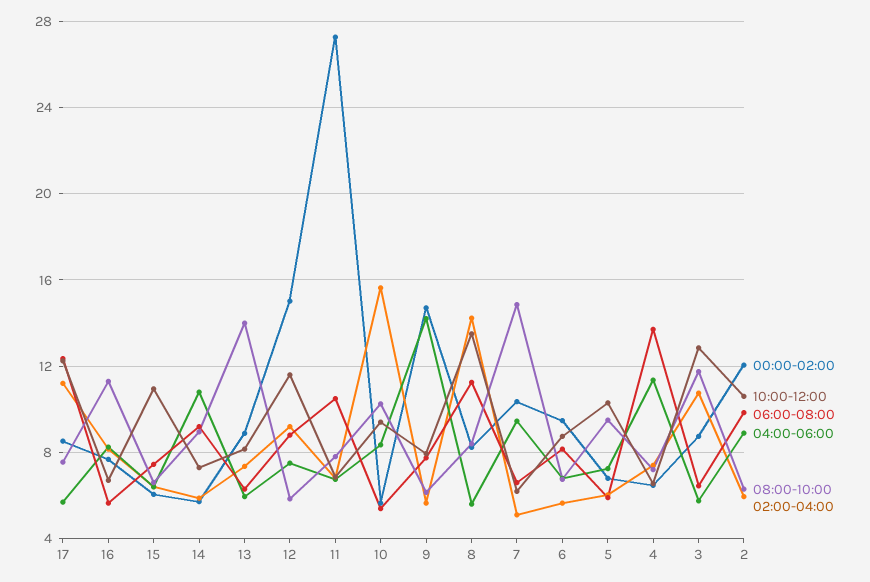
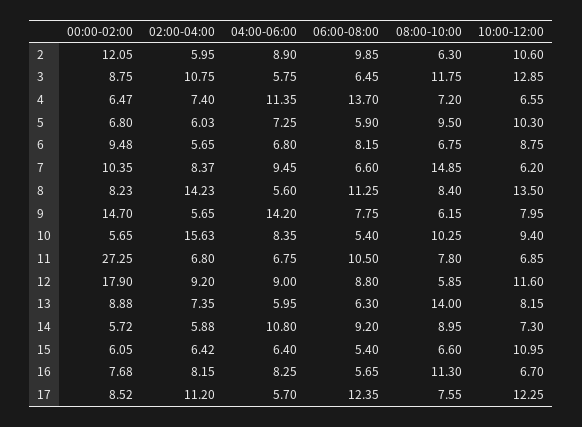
06:00-08:00, 15: 7.5 -> 5.4
00:00-02:00, 12: 15 -> 17.9
04:00-06:00, 12: 7.5 -> 9
02:00-04:00, 7: 5 -> 8.37

